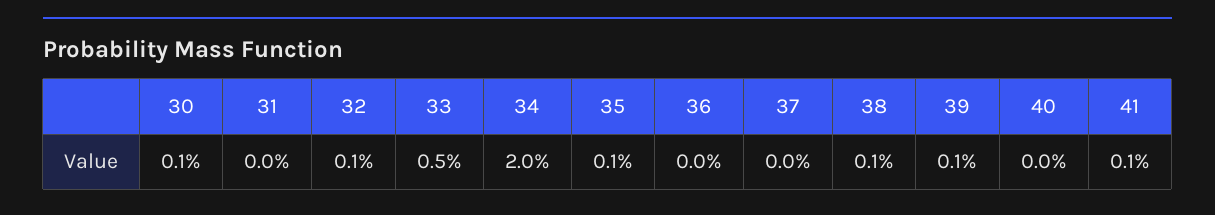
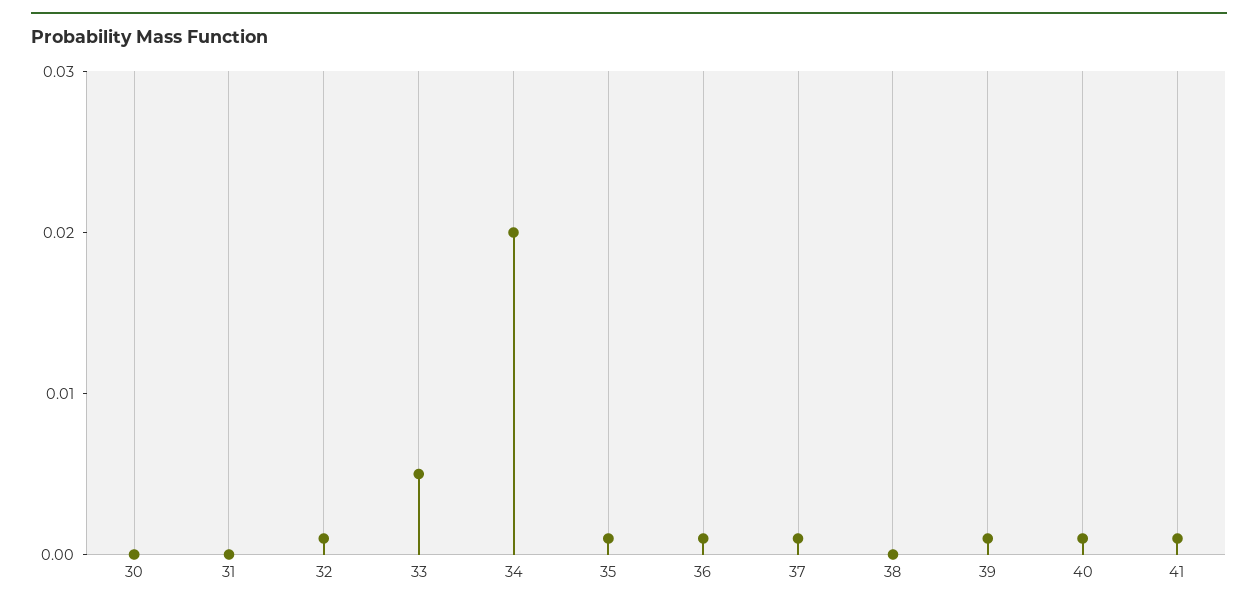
30: 0.001 -> 0
36: 0 -> 0.001
37: 0 -> 0.001
38: 0.001 -> 0
40: 0 -> 0.001

